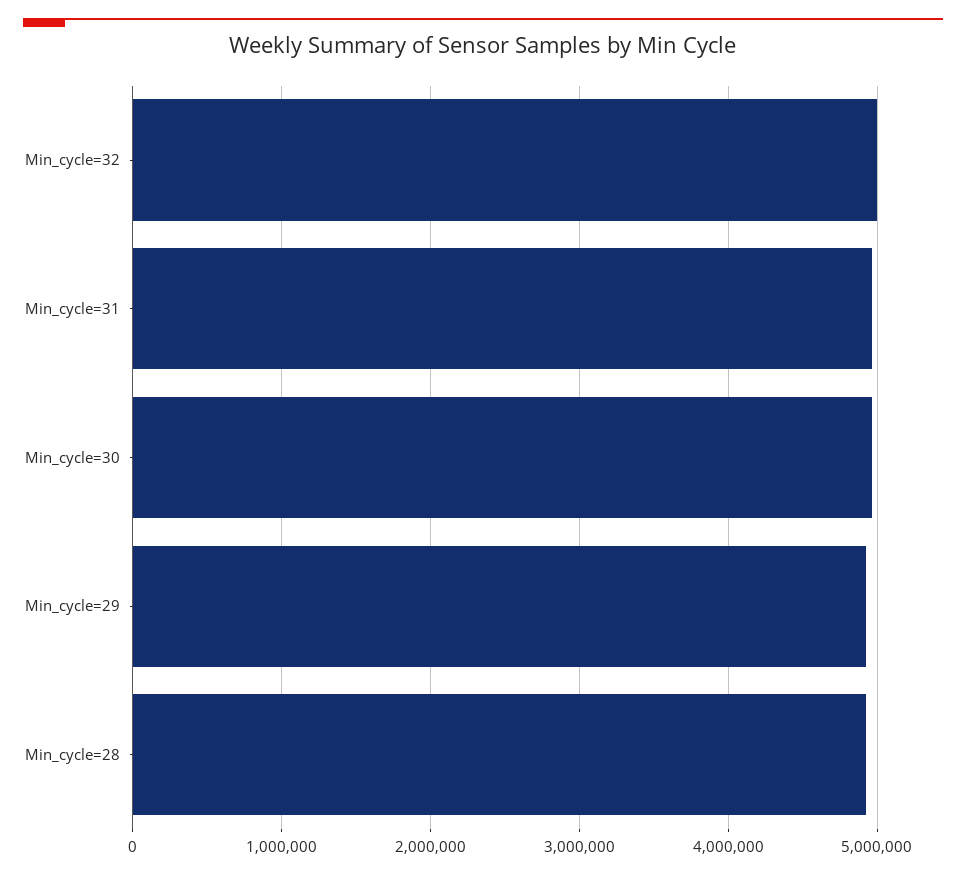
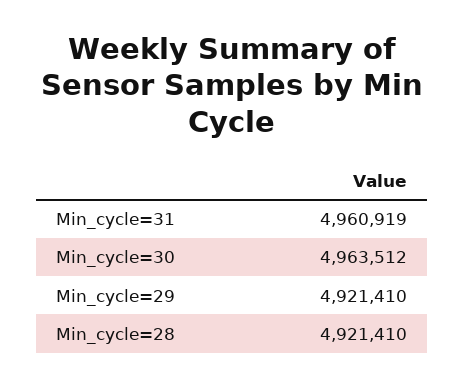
Min_cycle=32: 5000000 -> none

